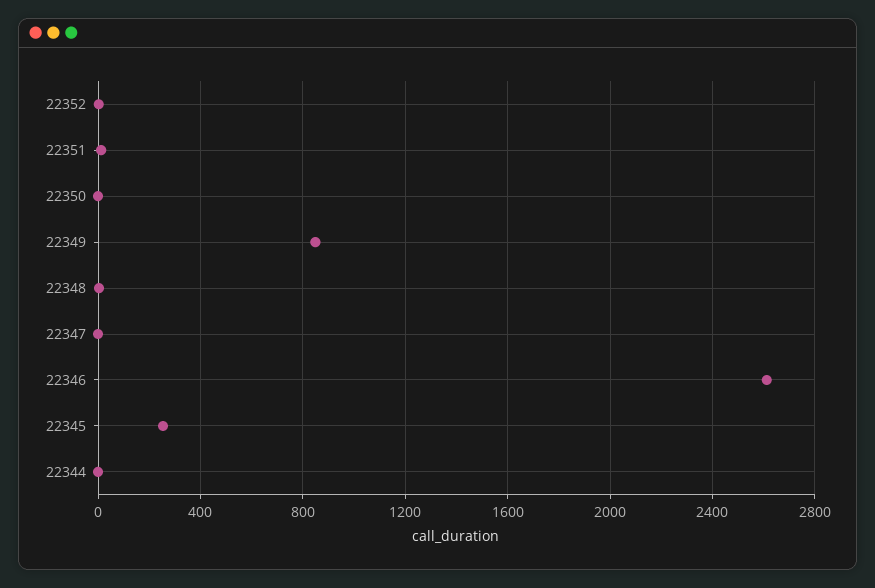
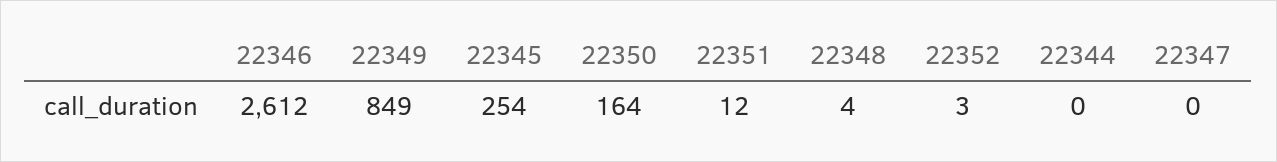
22350: 0 -> 164

